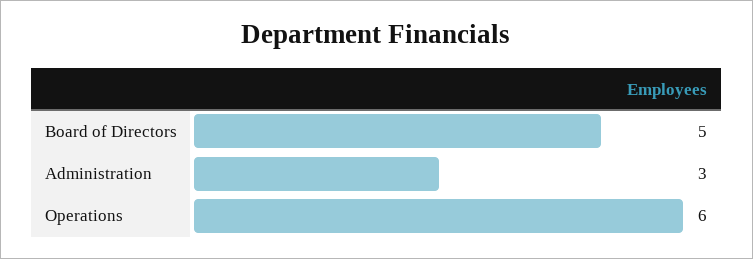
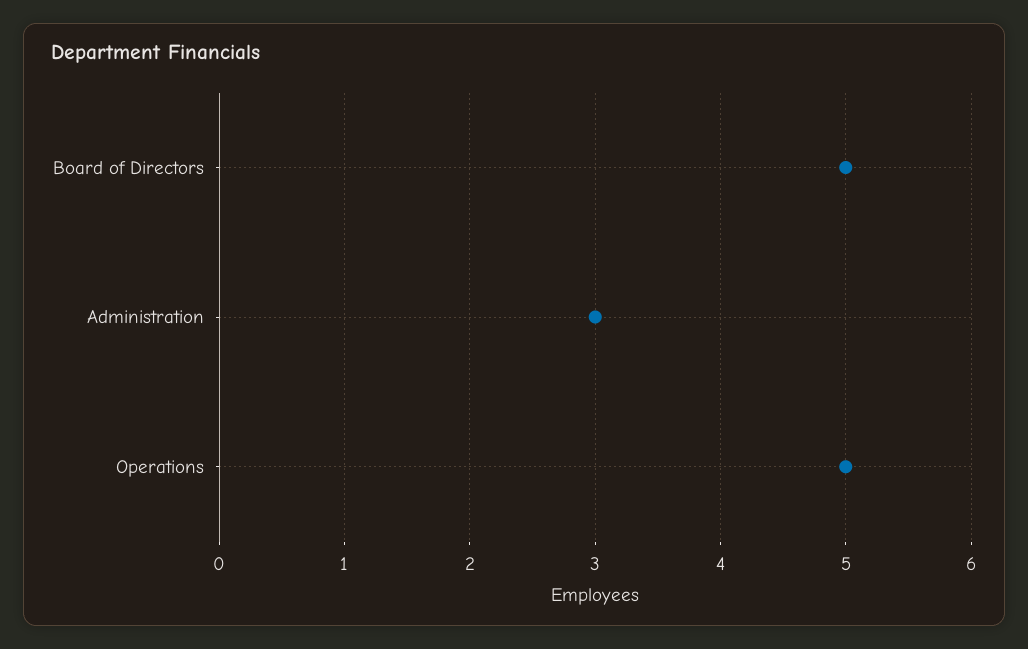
Operations: 6 -> 5

